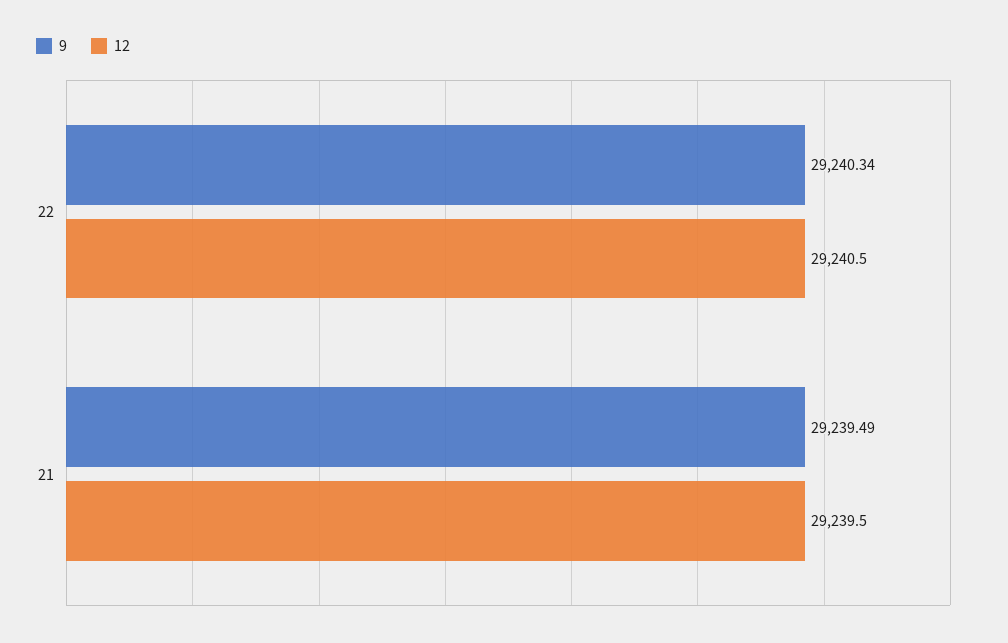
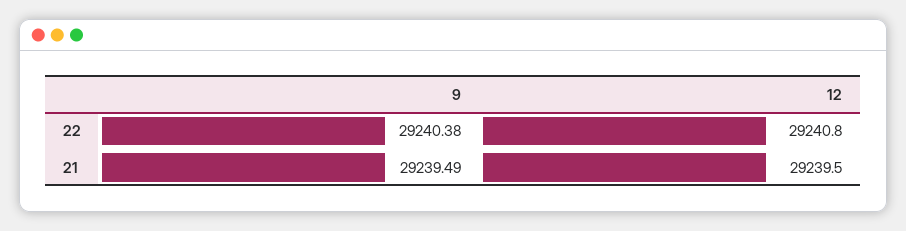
9, 22: 29240.34 -> 29240.38
12, 22: 29240.5 -> 29240.8

